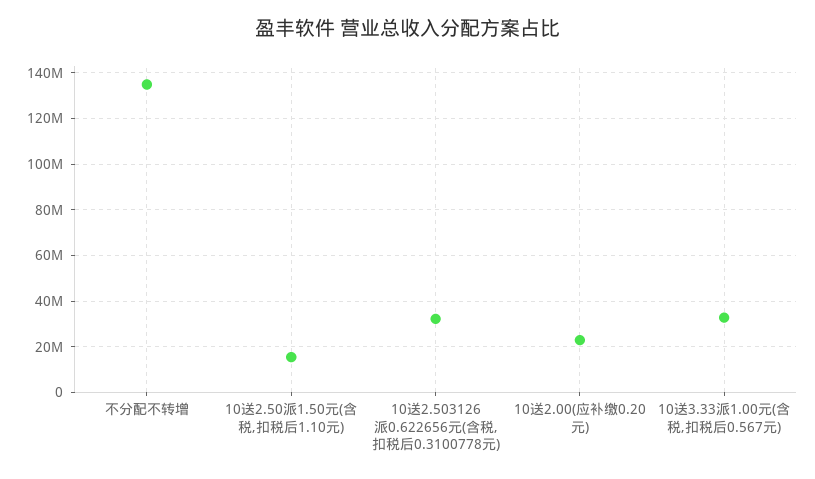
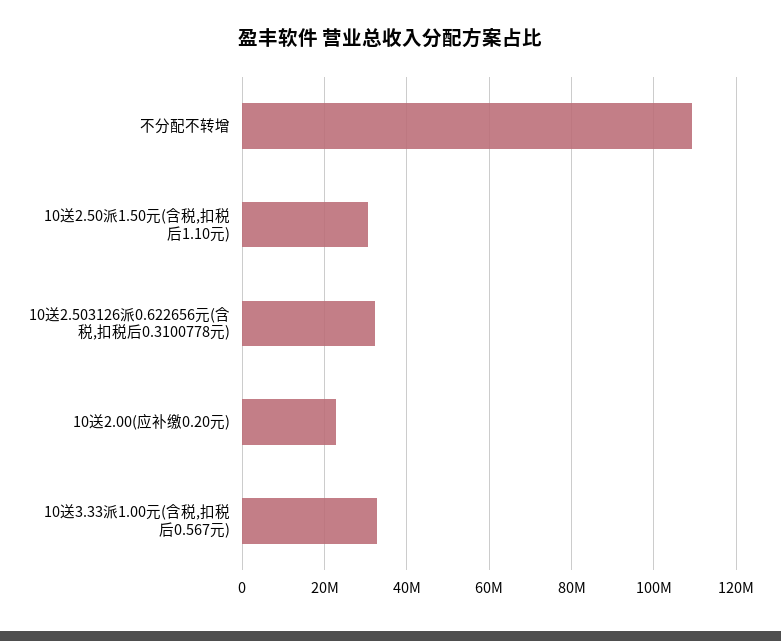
不分配不转增: 135000000 -> 110000000
10送2.50派1.50元(含税,扣税后1.10元): 15000000 -> 30000000

